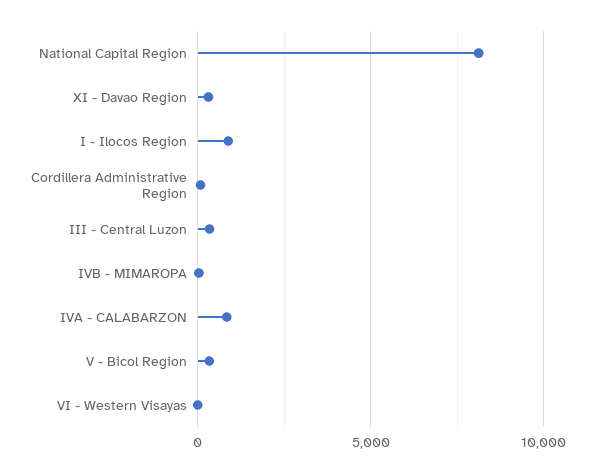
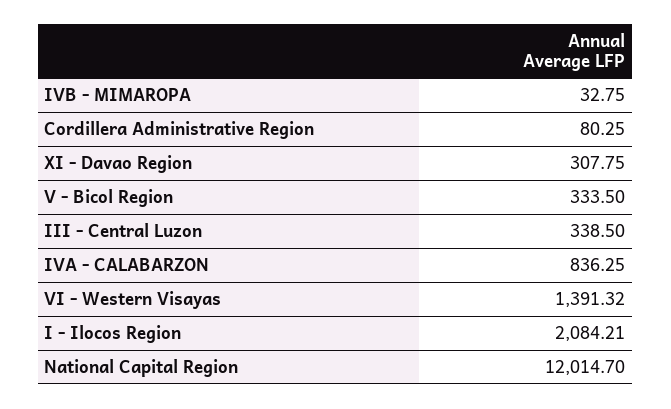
National Capital Region: 8000 -> 12014.7
I - Ilocos Region: 1000 -> 2084.21
VI - Western Visayas: 0 -> 1391.32

